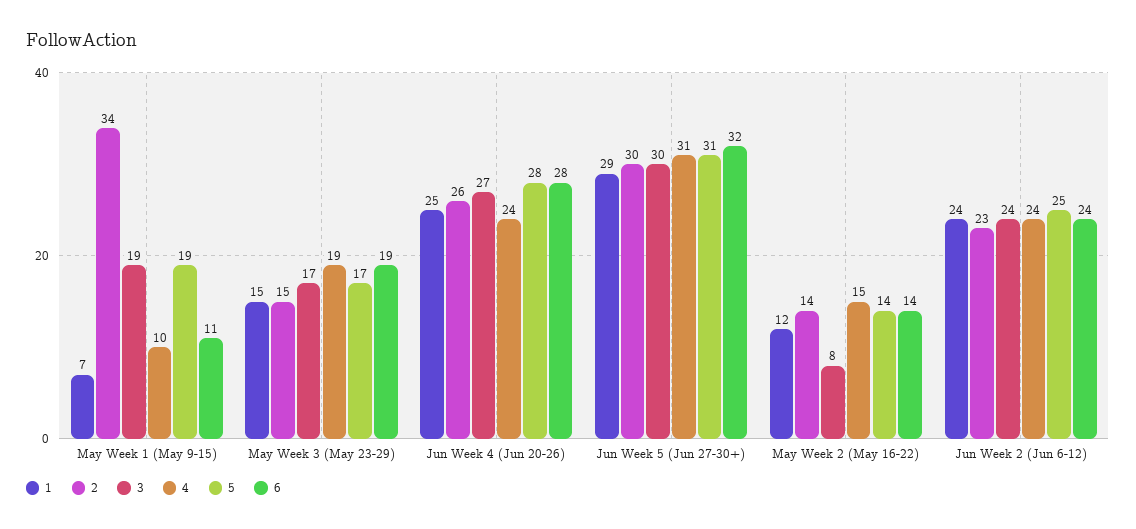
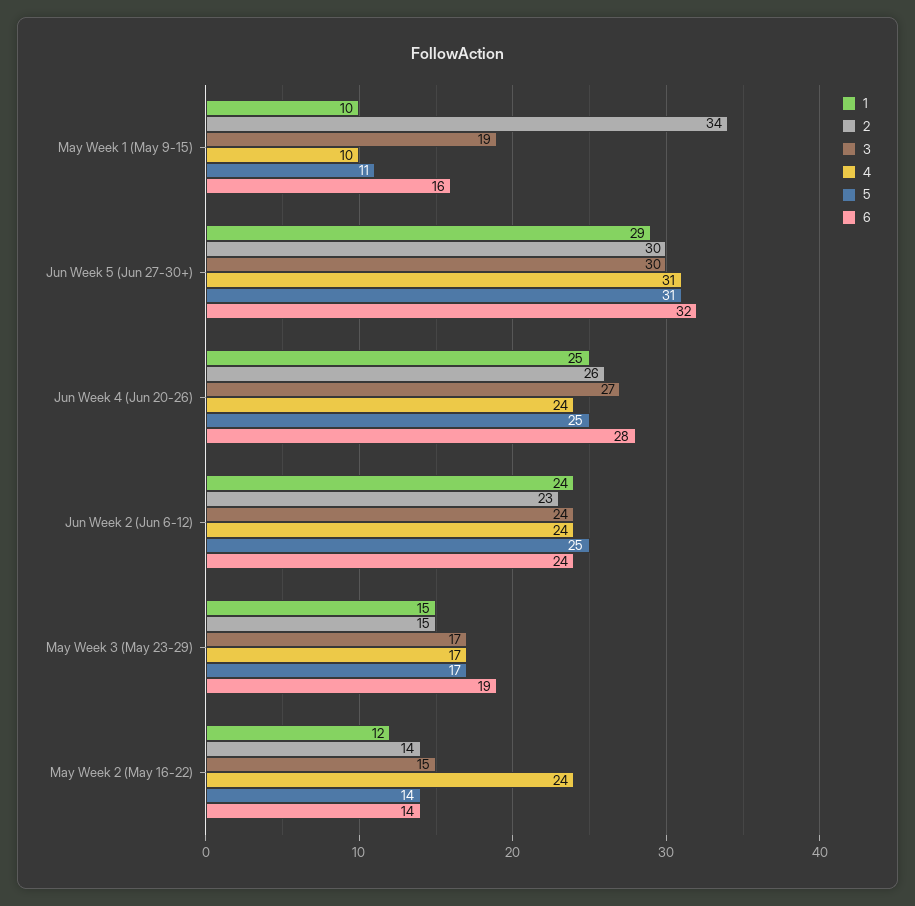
1, May Week 1 (May 9-15): 7 -> 10
5, May Week 1 (May 9-15): 19 -> 11
6, May Week 1 (May 9-15): 11 -> 16
4, May Week 3 (May 23-29): 19 -> 17
5, Jun Week 4 (Jun 20-26): 28 -> 25
3, May Week 2 (May 16-22): 8 -> 15
4, May Week 2 (May 16-22): 15 -> 24

